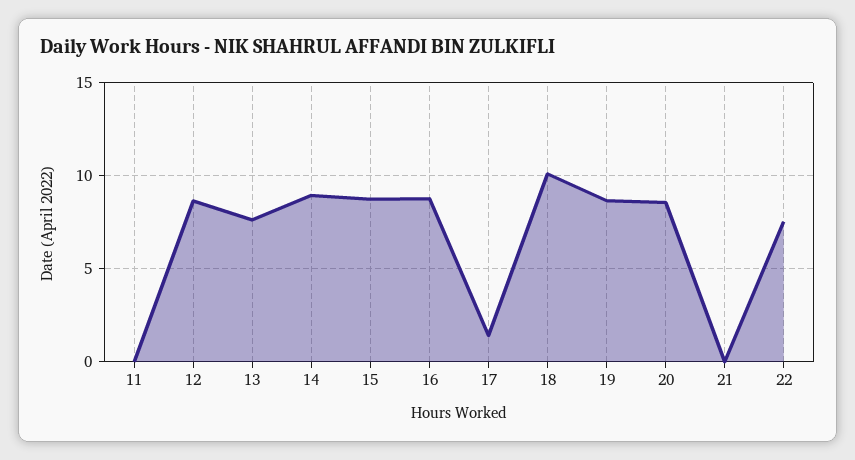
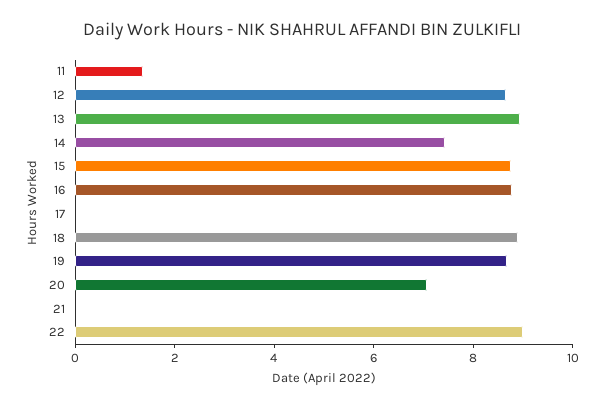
11: 0 -> 1.5
13: 7.5 -> 9
14: 9 -> 7.5
17: 1.5 -> 0
18: 10 -> 9
20: 8.5 -> 7
22: 7.5 -> 9

